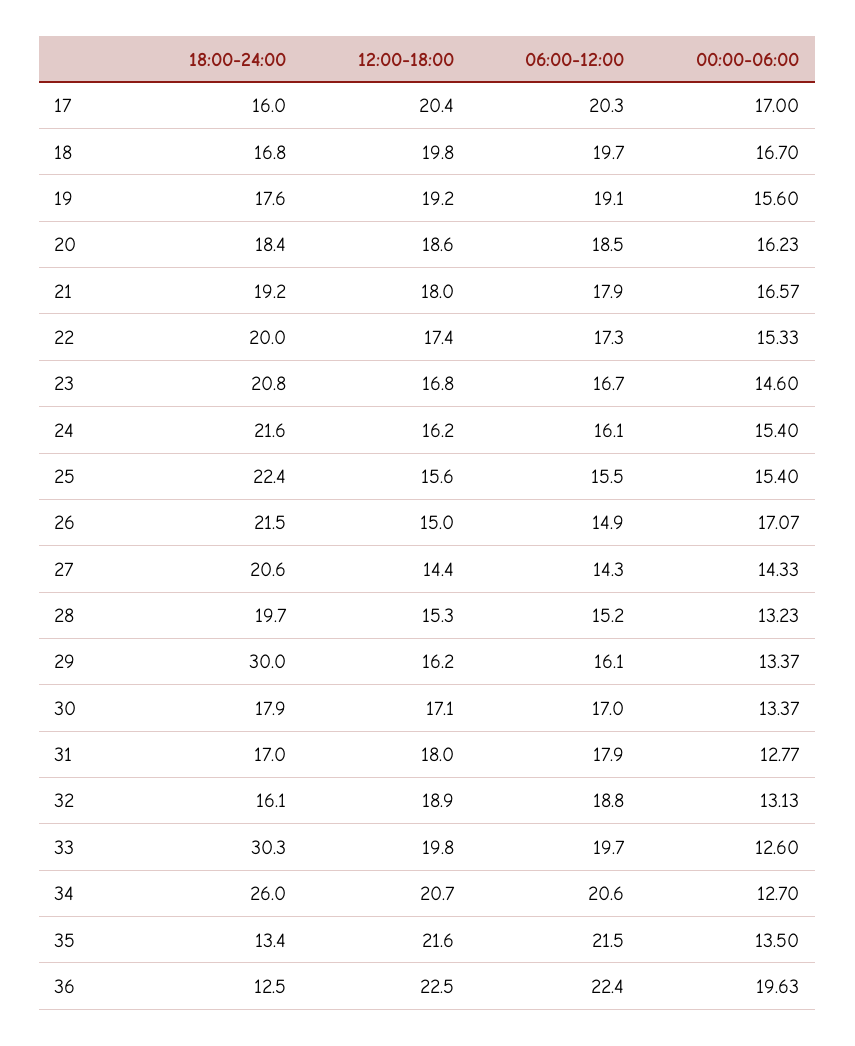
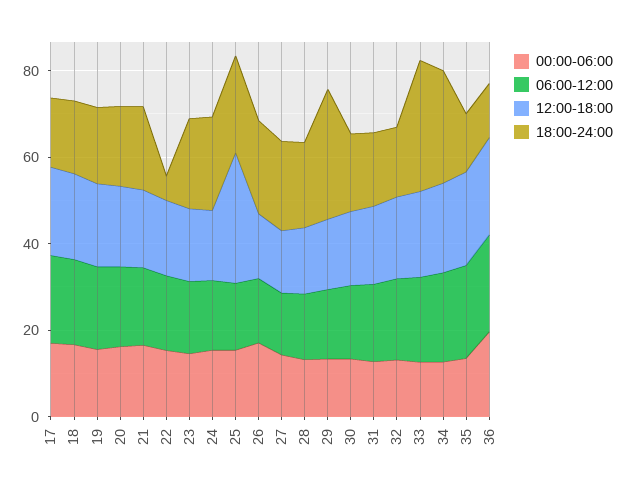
18:00-24:00, 22: 20 -> 5
12:00-18:00, 25: 15.6 -> 30

